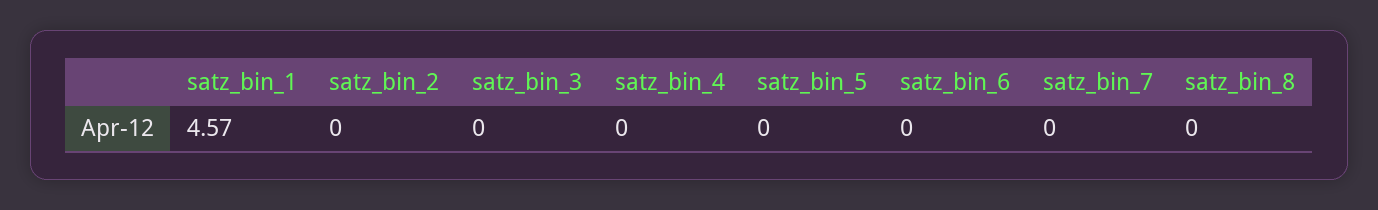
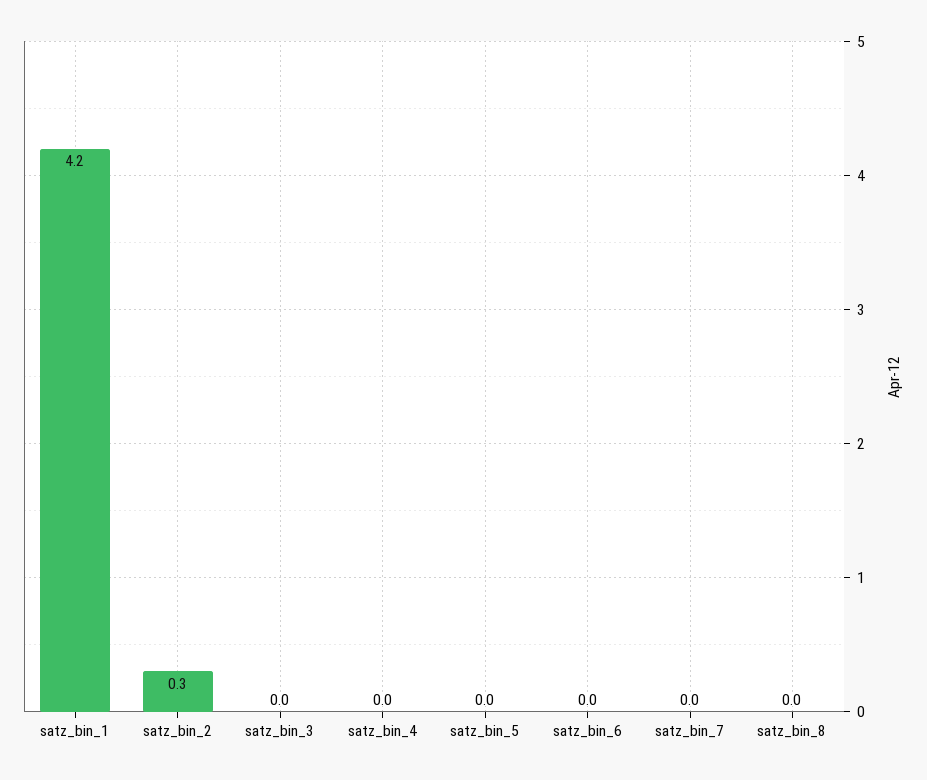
satz_bin_1: 4.57 -> 4.2
satz_bin_2: 0 -> 0.3

